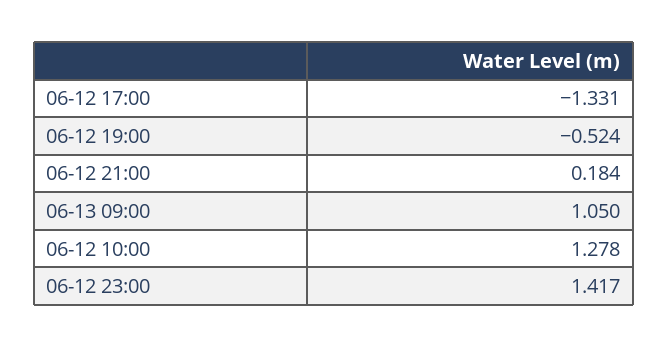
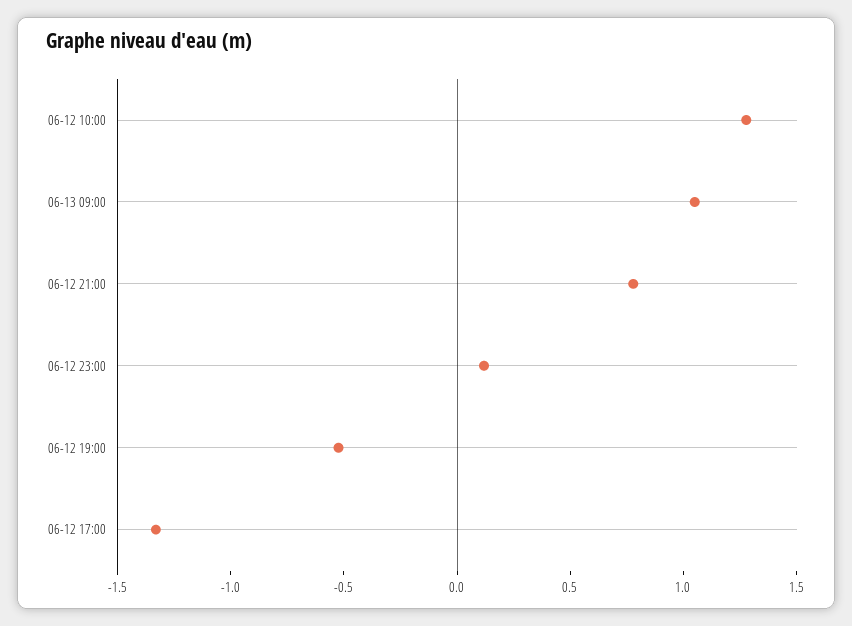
06-12 21:00: 0.184 -> 0.8
06-12 23:00: 1.417 -> 0.1

